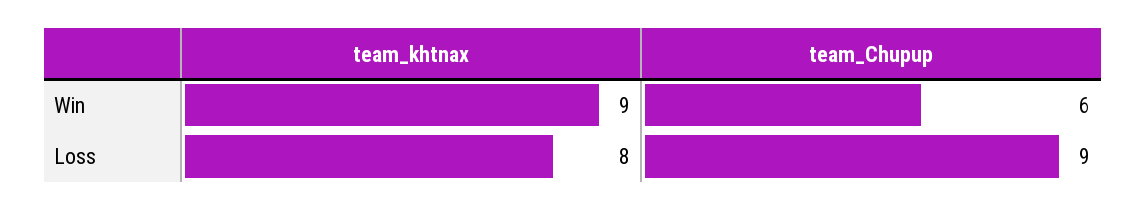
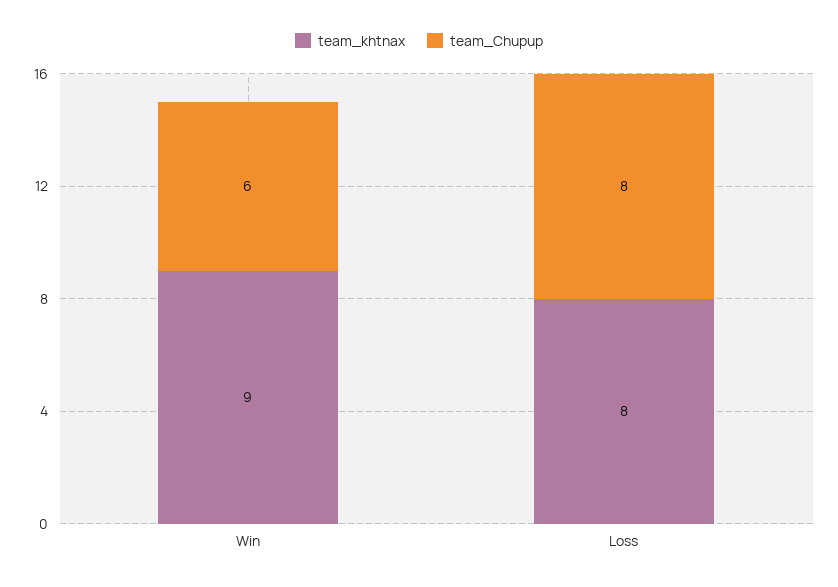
team_Chupup, Loss: 9 -> 8

